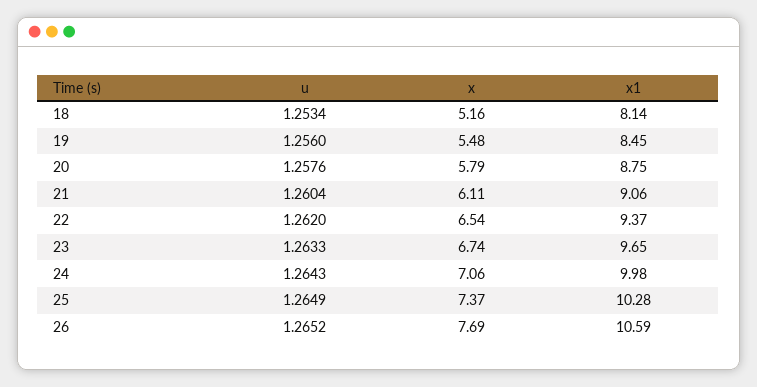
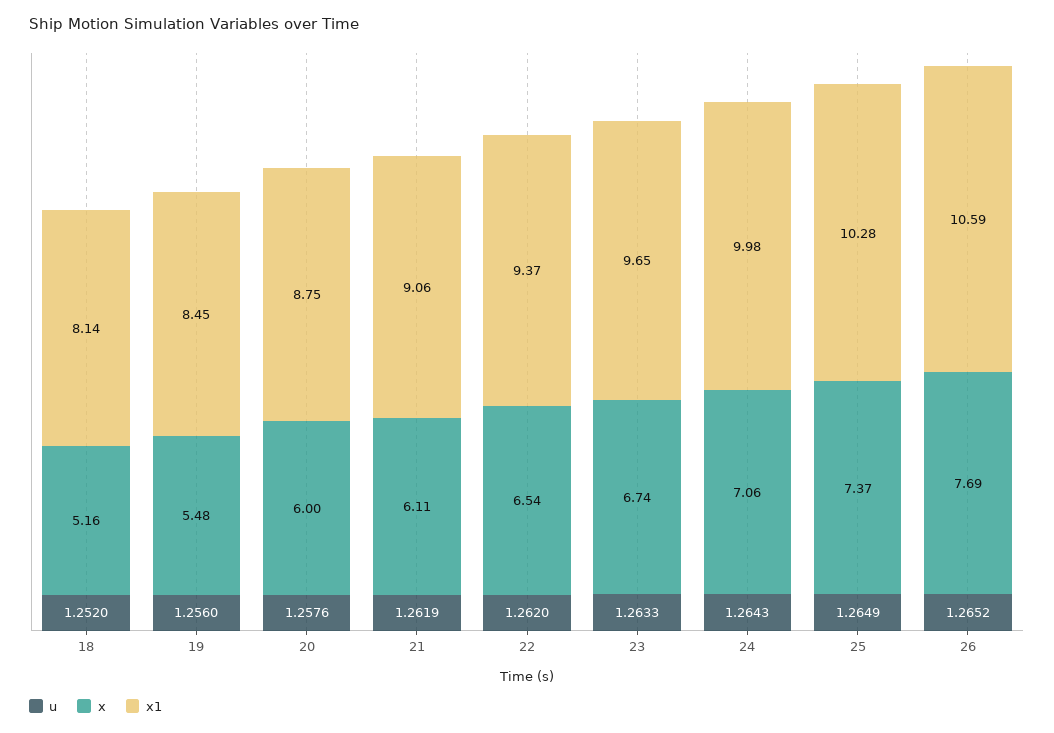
u, 18: 1.2534 -> 1.252
x, 20: 5.79 -> 6
u, 21: 1.2604 -> 1.2619

